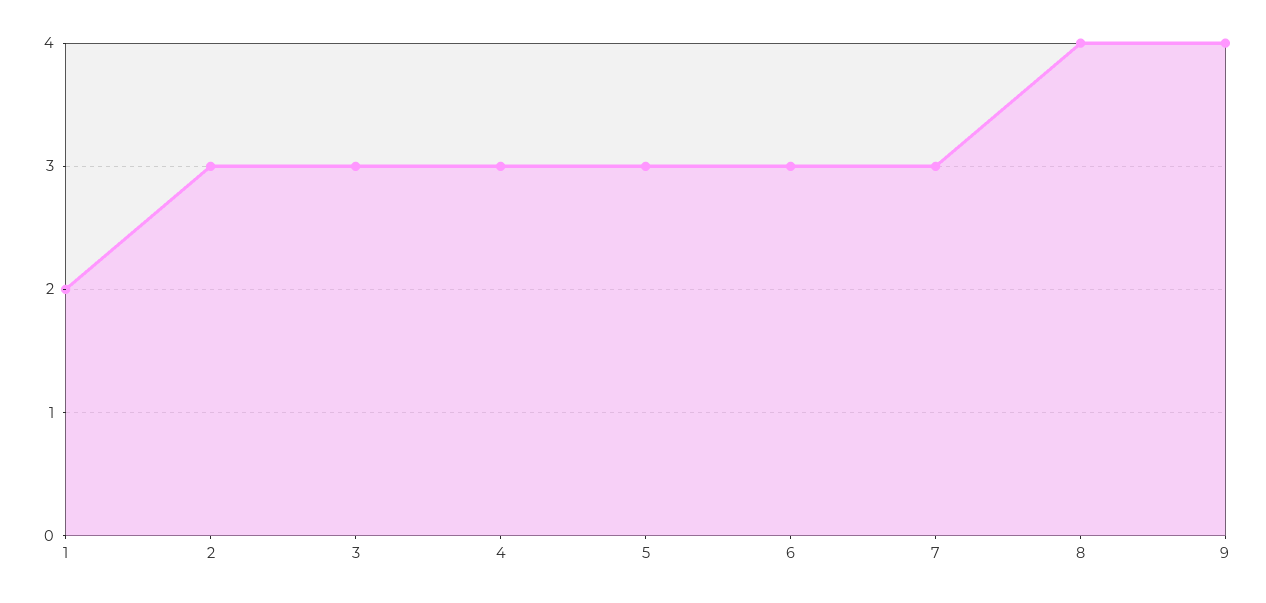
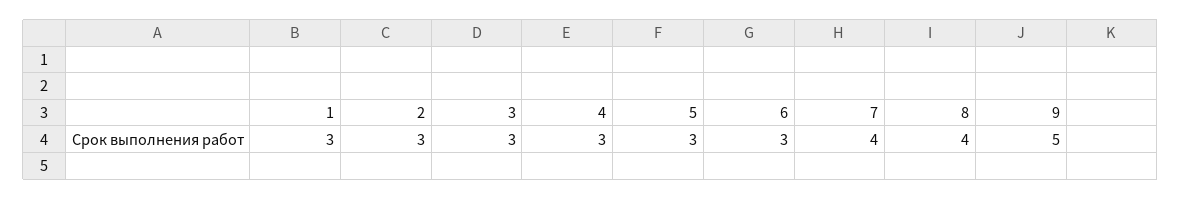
1: 2 -> 3
7: 3 -> 4
9: 4 -> 5

